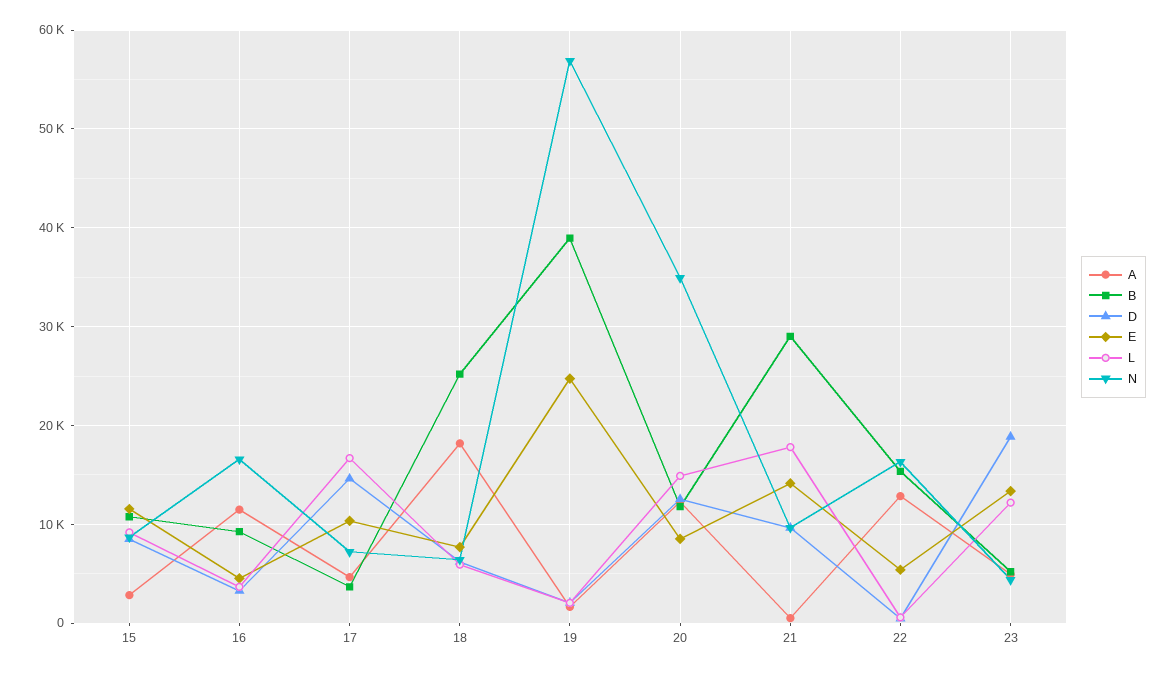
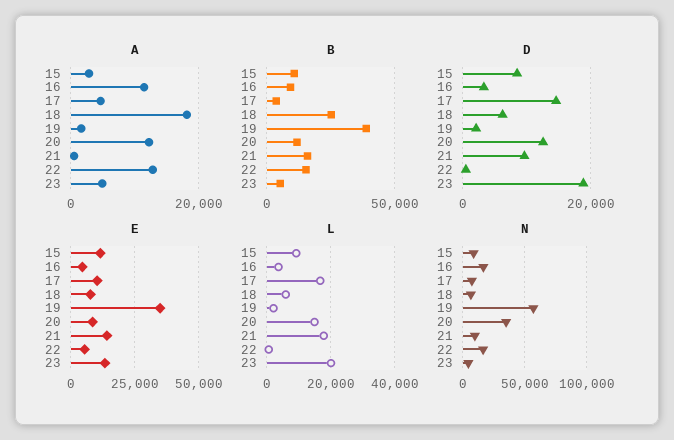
E, 19: 25000 -> 35000
B, 21: 29000 -> 15000
L, 23: 12000 -> 20000

